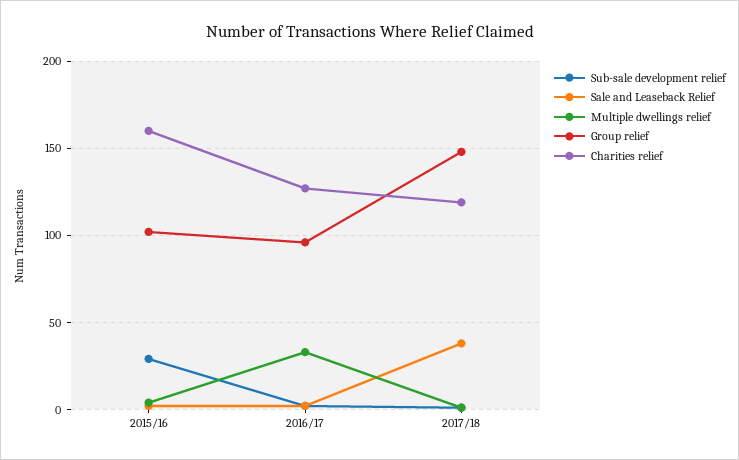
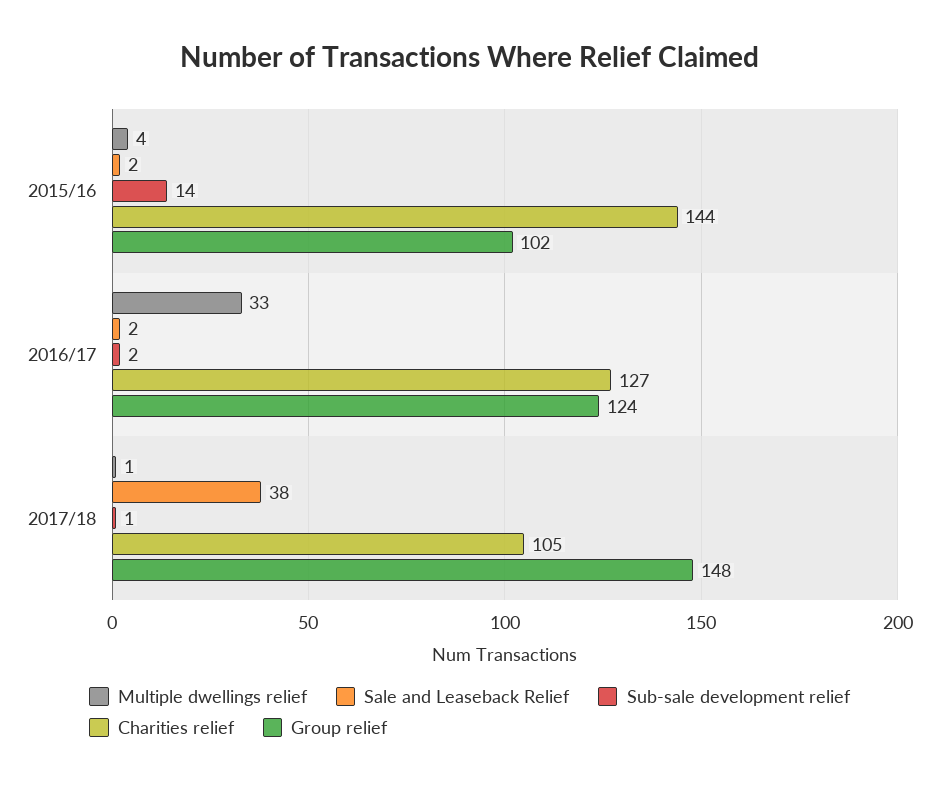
Sub-sale development relief, 2015/16: 30 -> 14
Charities relief, 2015/16: 160 -> 144
Group relief, 2016/17: 95 -> 124
Charities relief, 2017/18: 120 -> 105

